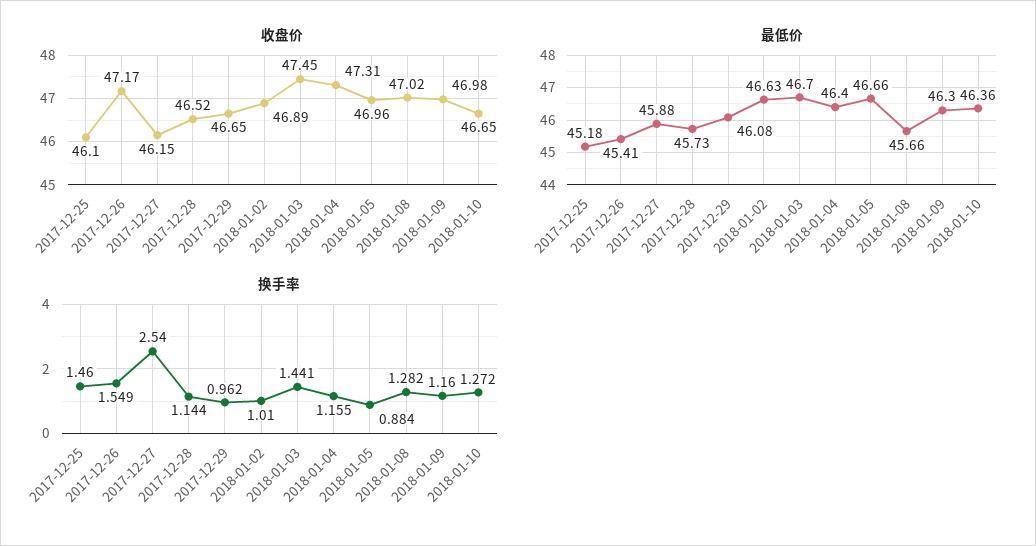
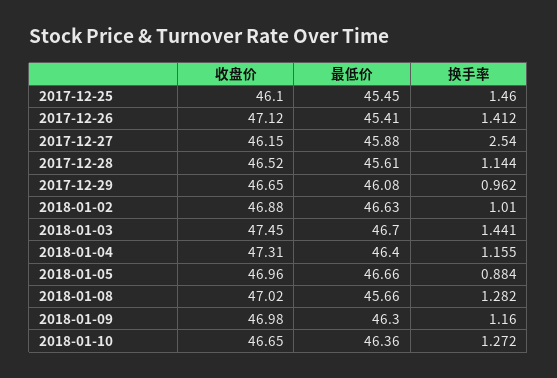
收盘价, 2017-12-26: 47.17 -> 47.12
收盘价, 2018-01-02: 46.89 -> 46.88
最低价, 2017-12-25: 45.18 -> 45.45
最低价, 2017-12-28: 45.73 -> 45.61
换手率, 2017-12-26: 1.549 -> 1.412

